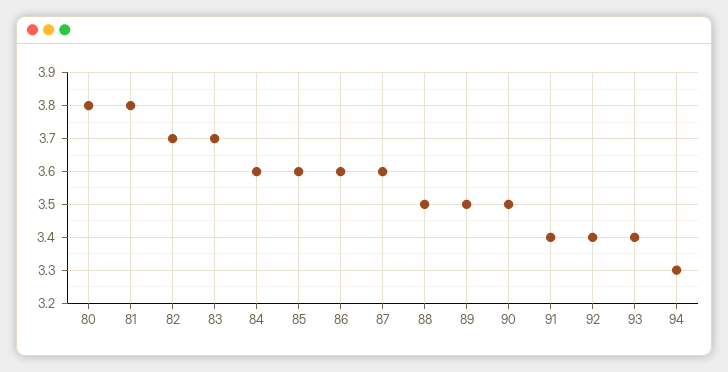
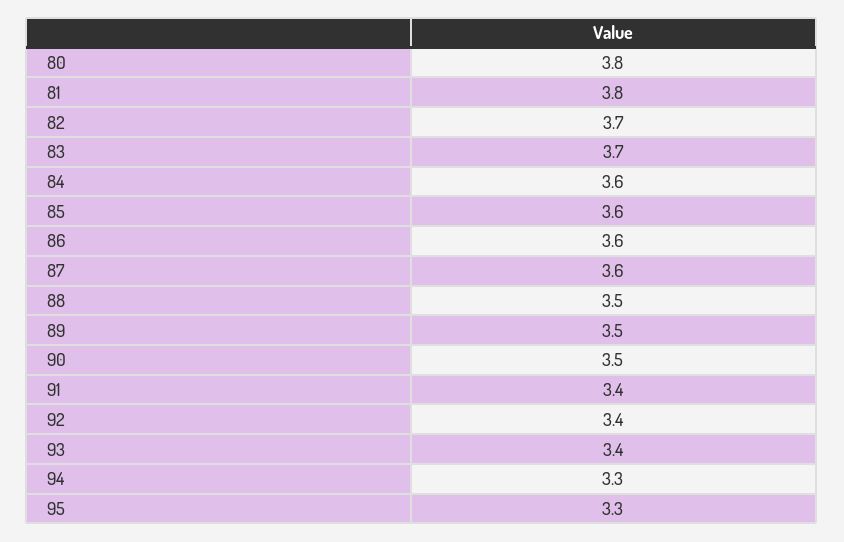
95: none -> 3.3

